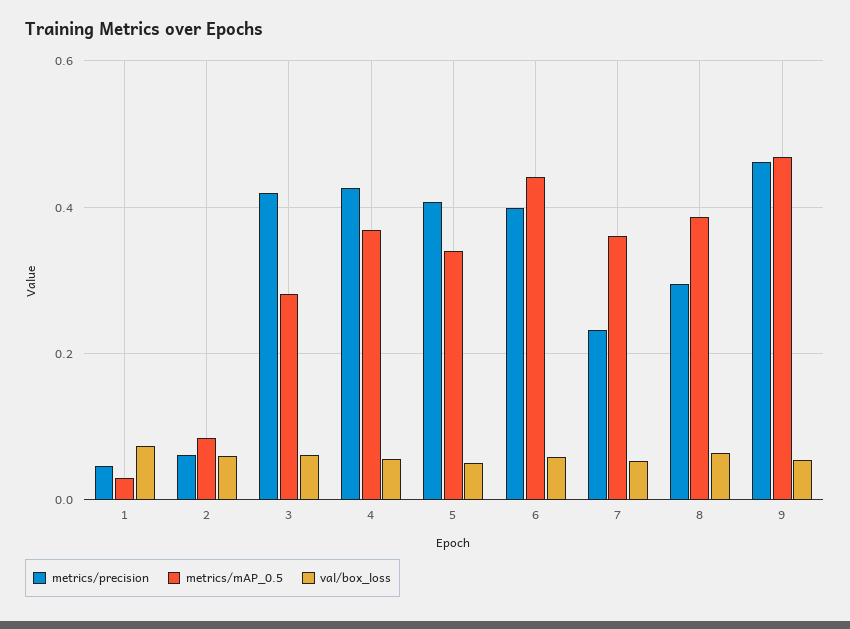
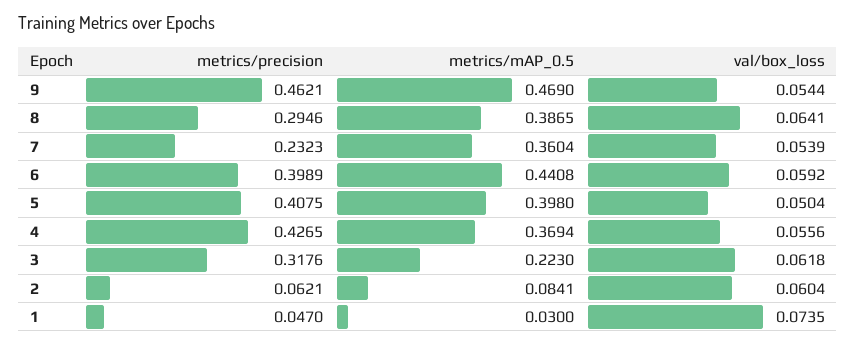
metrics/precision, 3: 0.42 -> 0.3176
metrics/mAP_0.5, 3: 0.28 -> 0.223
metrics/mAP_0.5, 5: 0.34 -> 0.398

